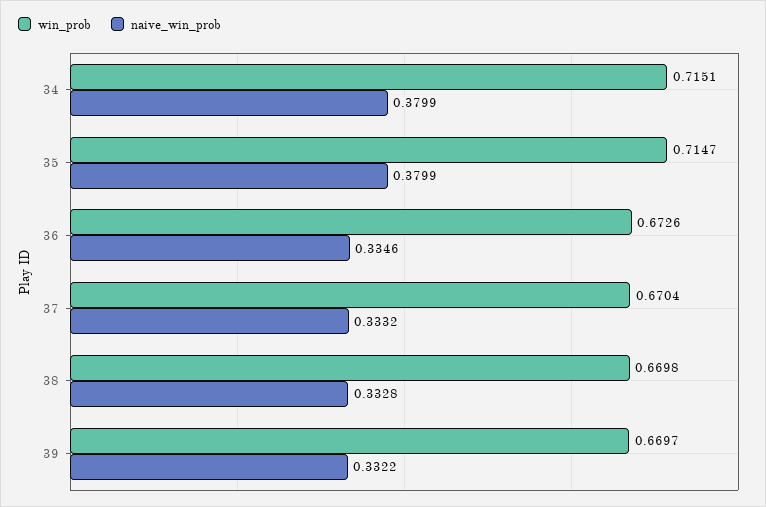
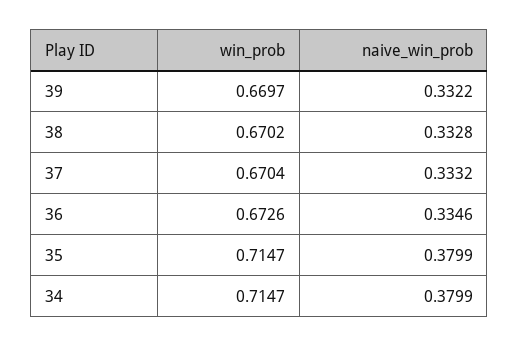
win_prob, 34: 0.7151 -> 0.7147
win_prob, 38: 0.6698 -> 0.6702

